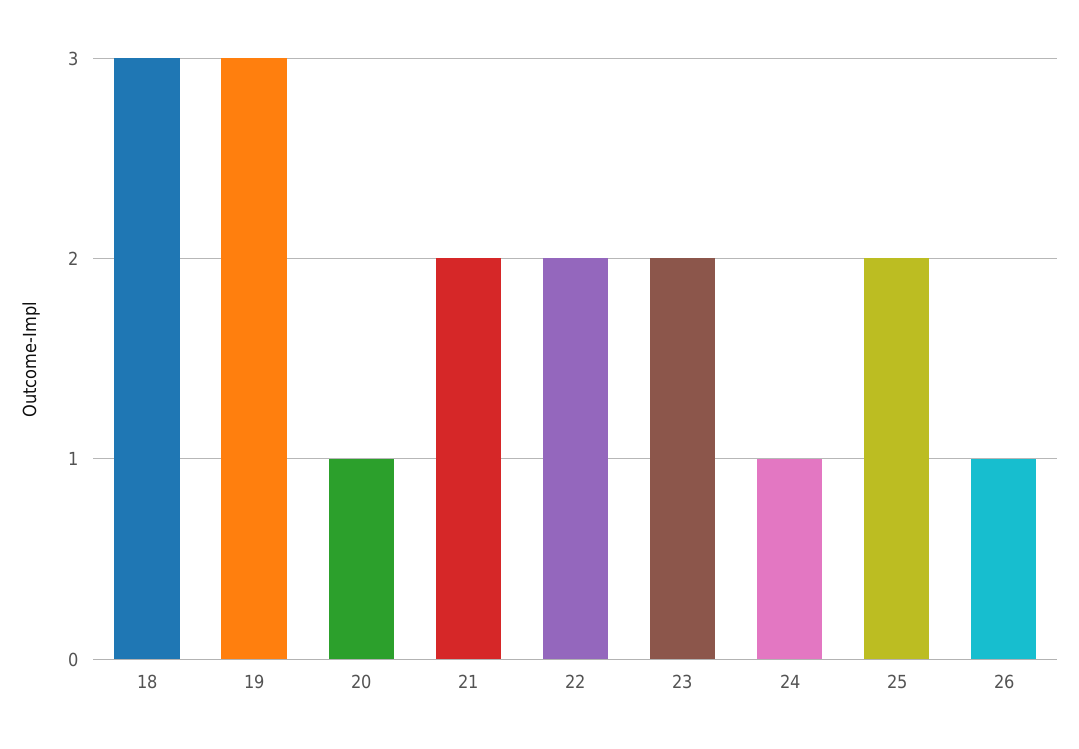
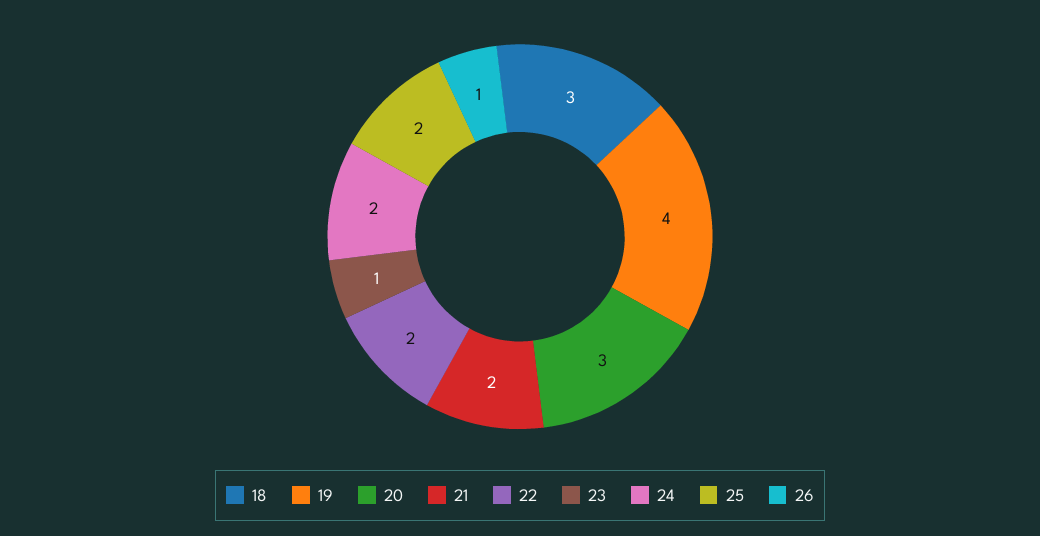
19: 3 -> 4
20: 1 -> 3
23: 2 -> 1
24: 1 -> 2

